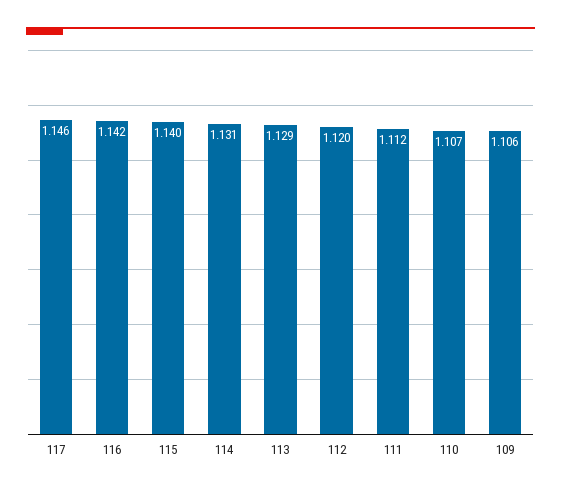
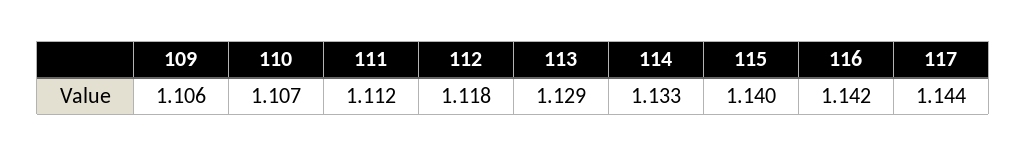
117: 1.146 -> 1.144
114: 1.131 -> 1.133
112: 1.12 -> 1.118

